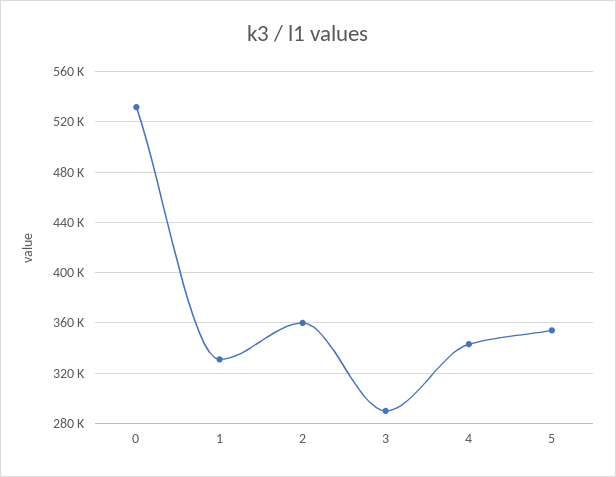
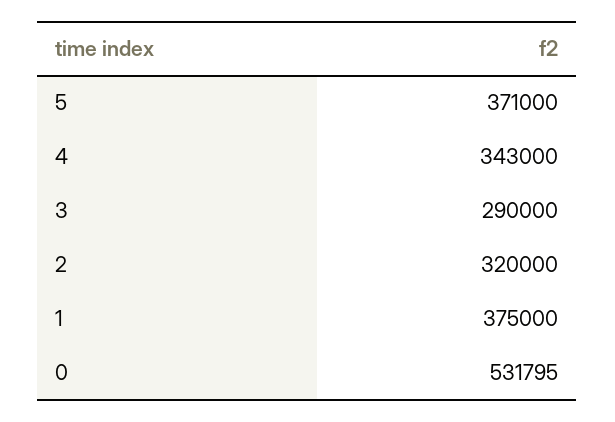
1: 330000 -> 375000
2: 360000 -> 320000
5: 355000 -> 371000

